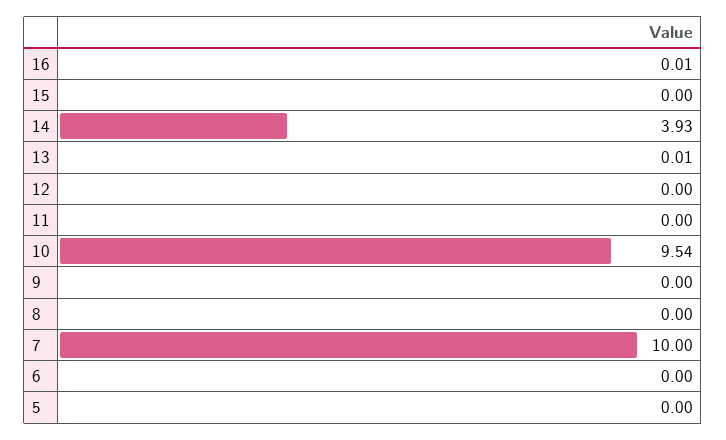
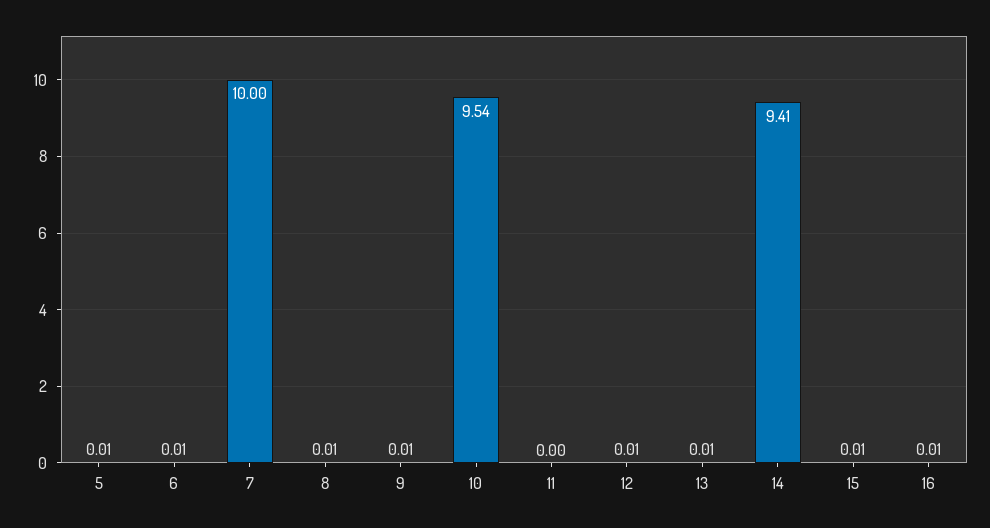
15: 0 -> 0.01
14: 3.93 -> 9.41
12: 0 -> 0.01
9: 0 -> 0.01
8: 0 -> 0.01
6: 0 -> 0.01
5: 0 -> 0.01

